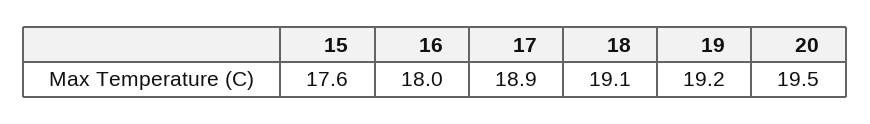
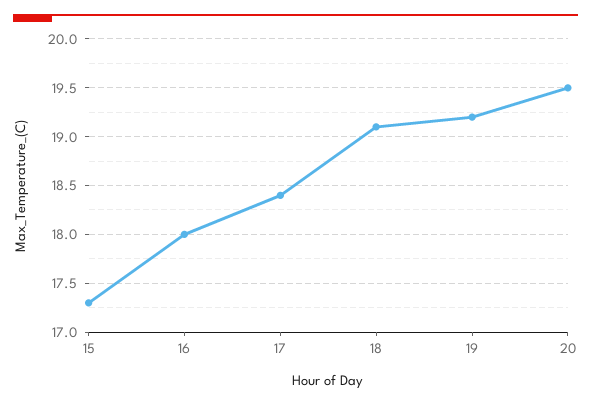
15: 17.6 -> 17.3
17: 18.9 -> 18.4

